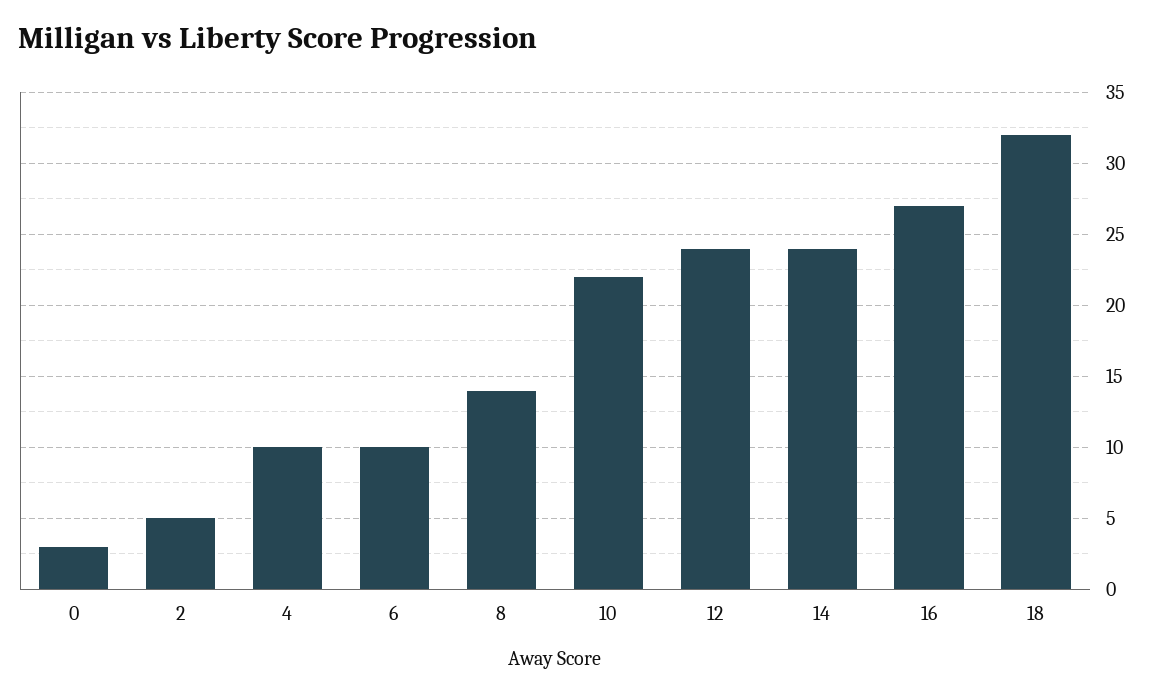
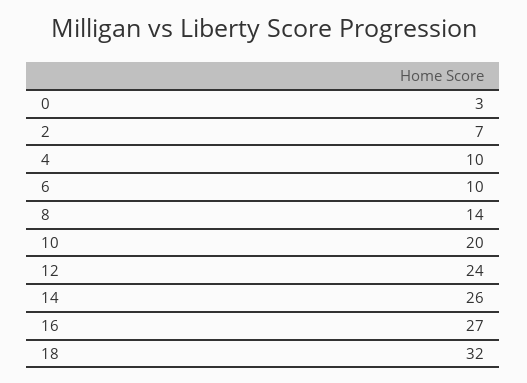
2: 5 -> 7
10: 22 -> 20
14: 24 -> 26

